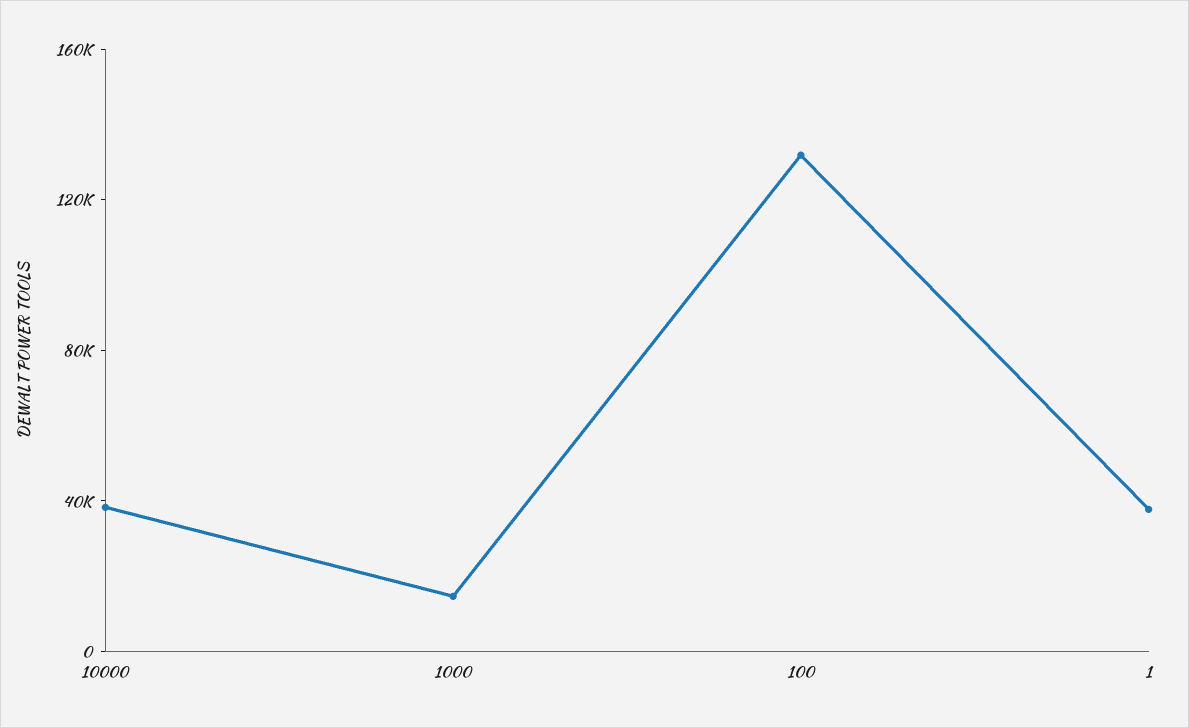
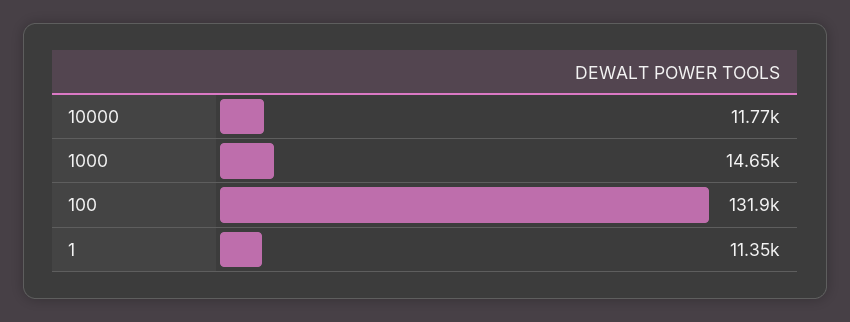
10000: 40000 -> 11770
1: 40000 -> 11350

